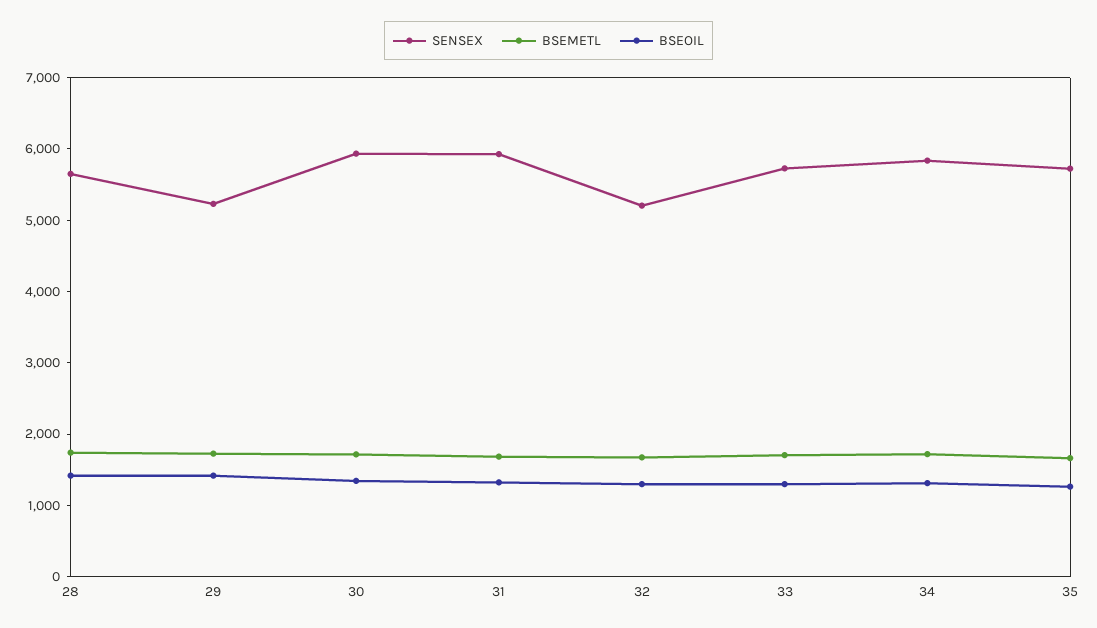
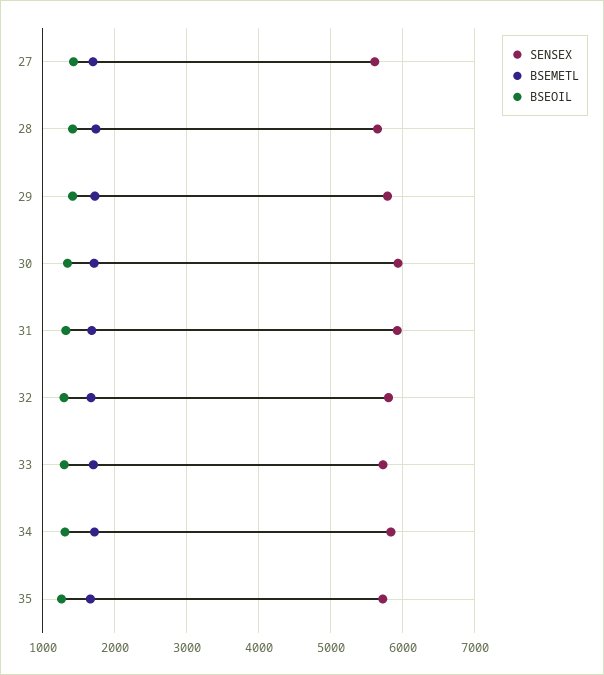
SENSEX, 29: 5200 -> 5800
SENSEX, 32: 5200 -> 5800
SENSEX, 27: none -> 5600
BSEMETL, 27: none -> 1700
BSEOIL, 27: none -> 1400

